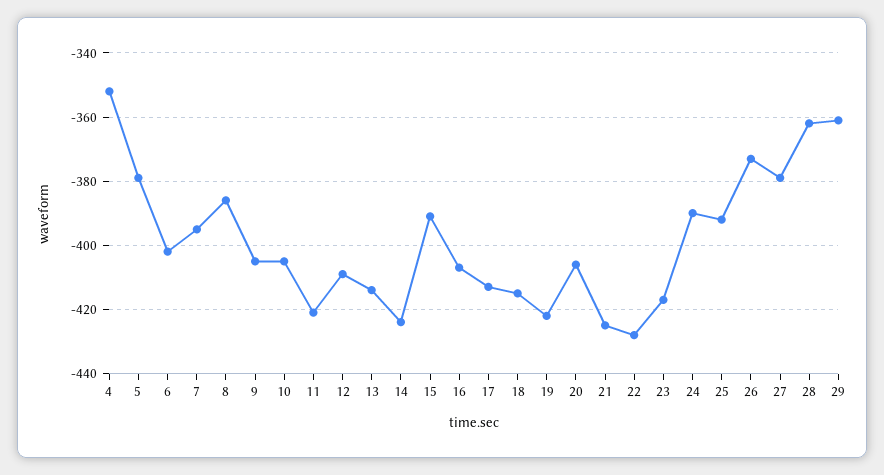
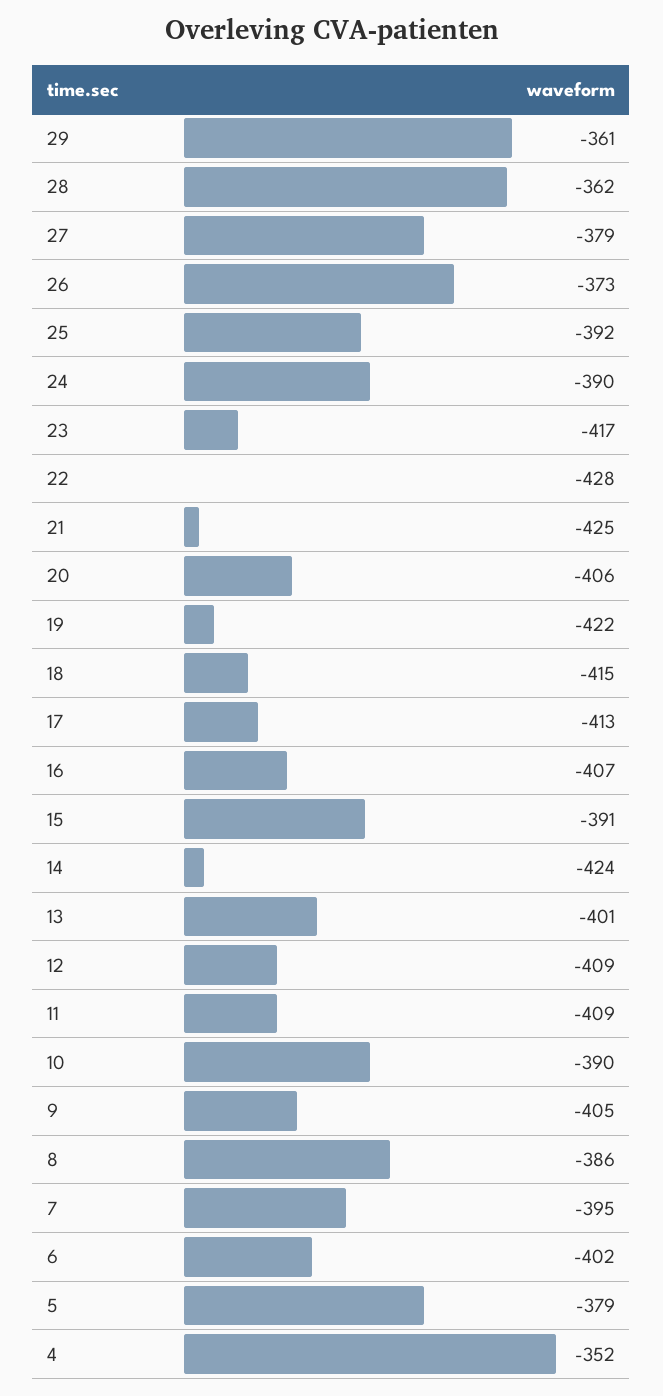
10: -405 -> -390
11: -420 -> -409
13: -415 -> -401

